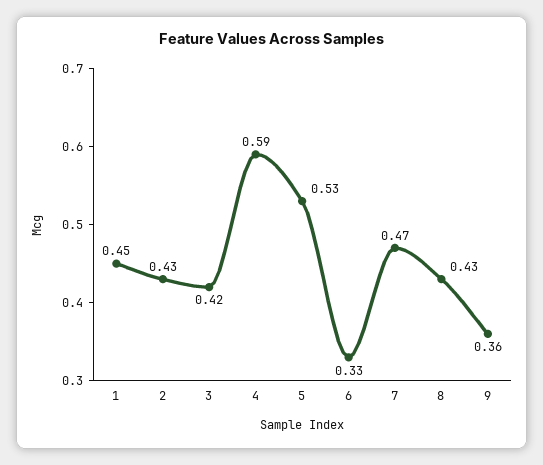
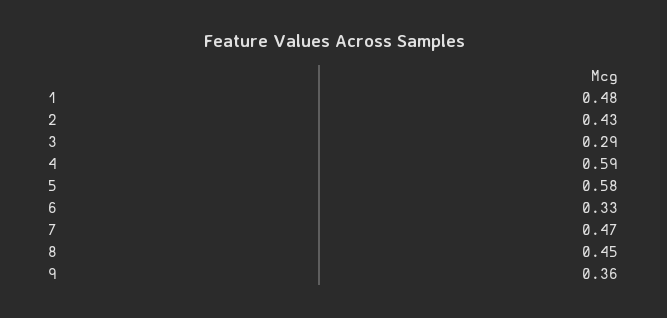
1: 0.45 -> 0.48
3: 0.42 -> 0.29
5: 0.53 -> 0.58
8: 0.43 -> 0.45

